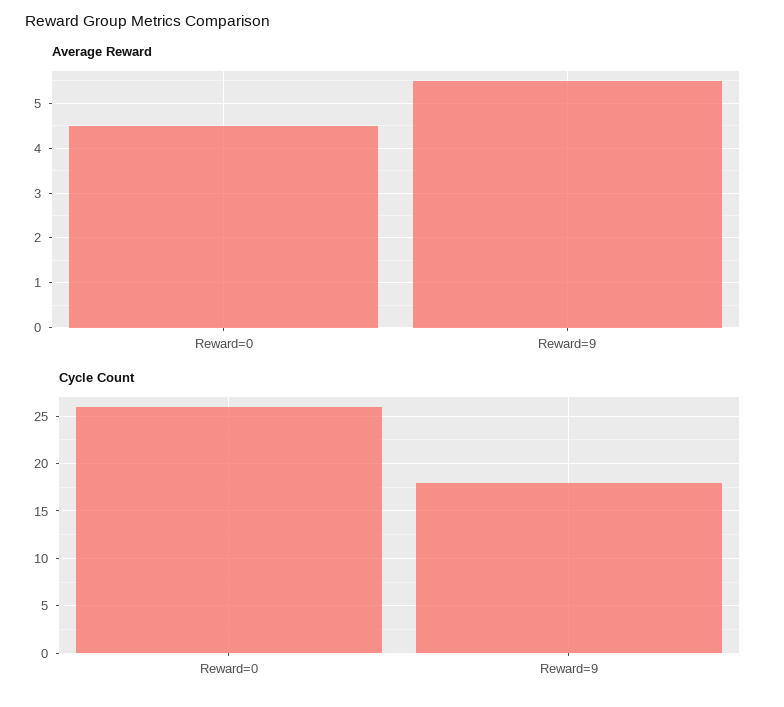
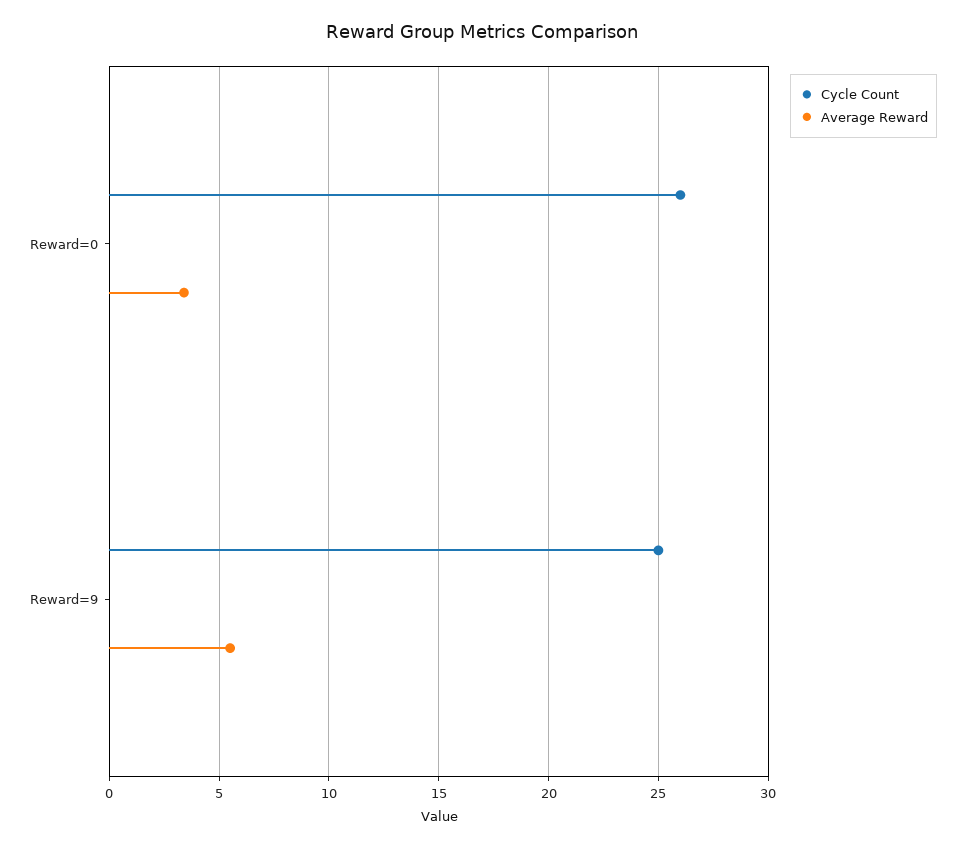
Average Reward, Reward=0: 4.5 -> 3.5
Cycle Count, Reward=9: 18 -> 25

